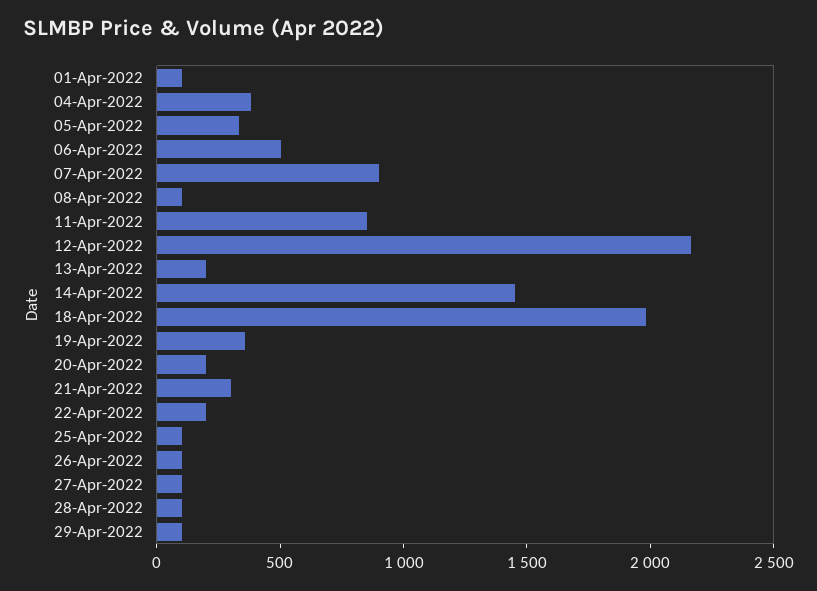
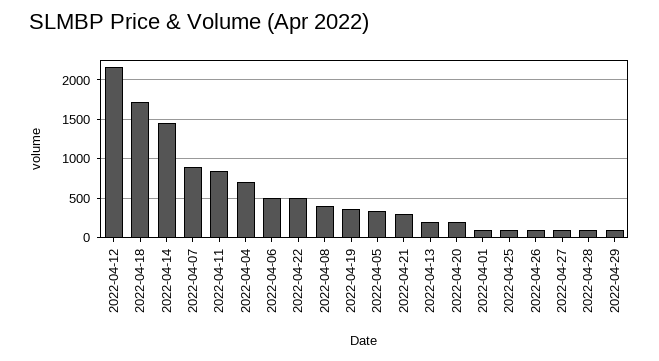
04-Apr-2022: 400 -> 700
08-Apr-2022: 100 -> 400
18-Apr-2022: 2000 -> 1700
22-Apr-2022: 200 -> 500

